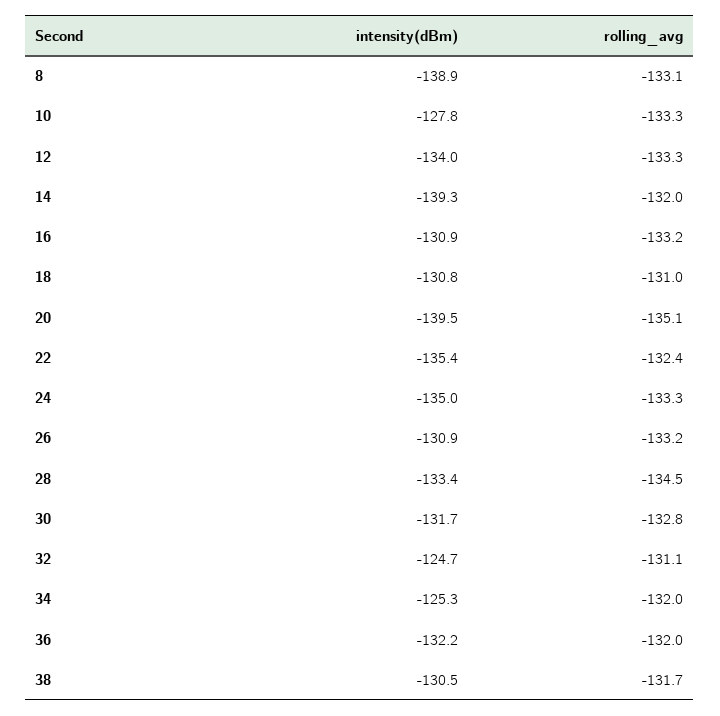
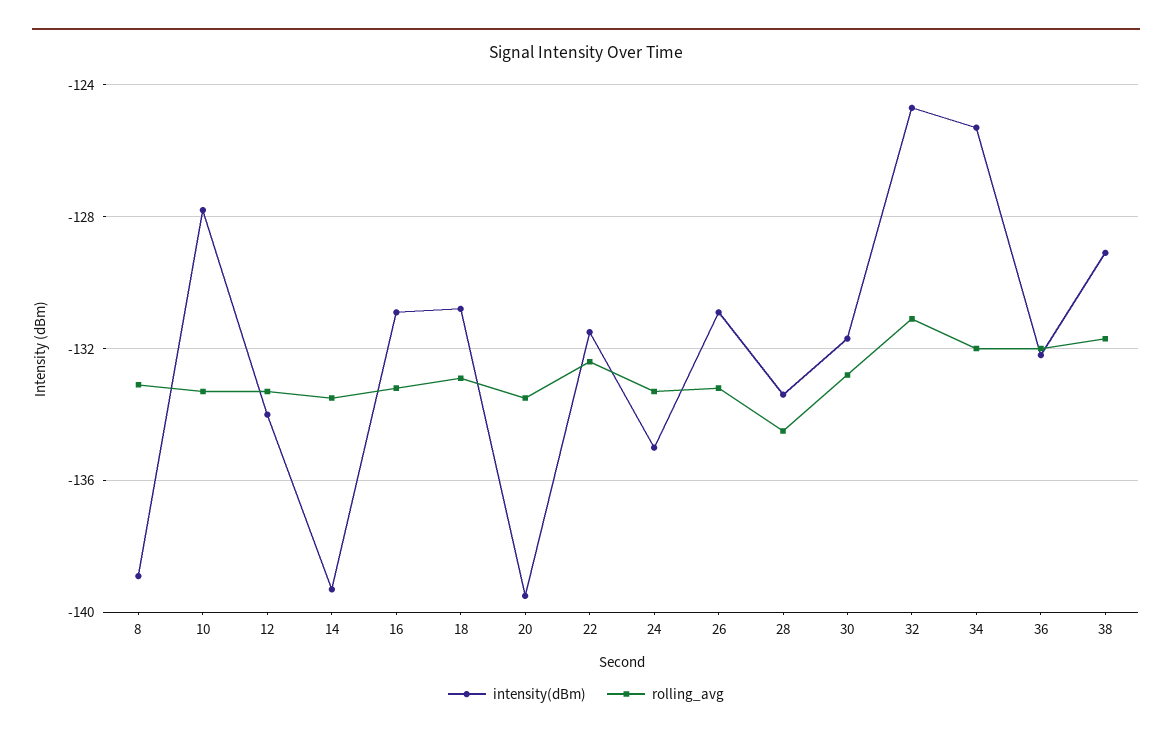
rolling_avg, 14: -132 -> -133.5
rolling_avg, 18: -131 -> -133
rolling_avg, 20: -135.1 -> -133.5
intensity(dBm), 22: -135.4 -> -131.5
intensity(dBm), 38: -130.5 -> -129

